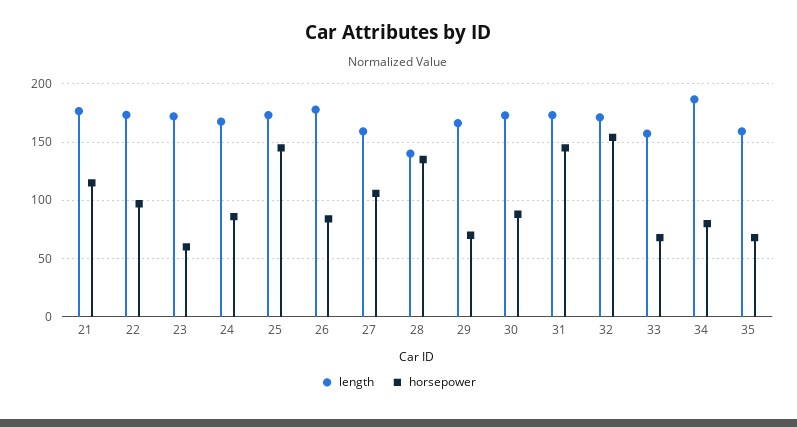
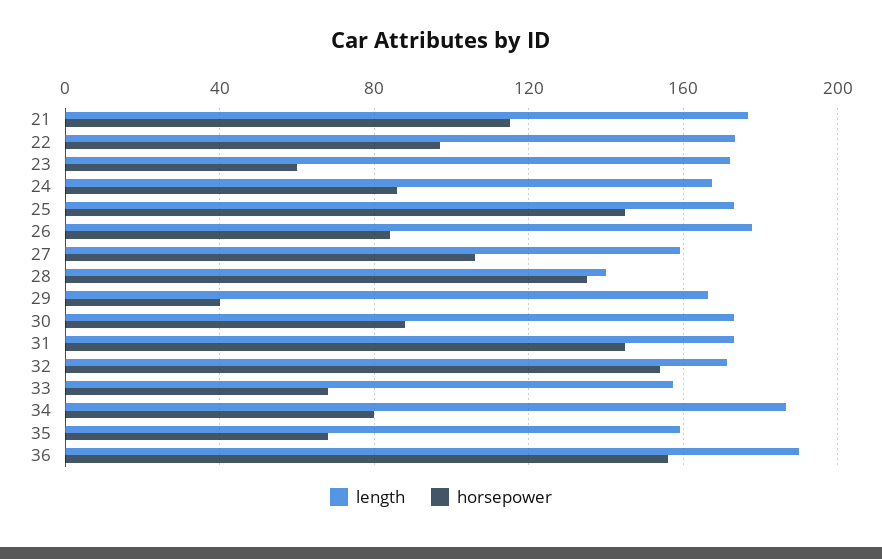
horsepower, 29: 70 -> 40
length, 36: none -> 190
horsepower, 36: none -> 155

